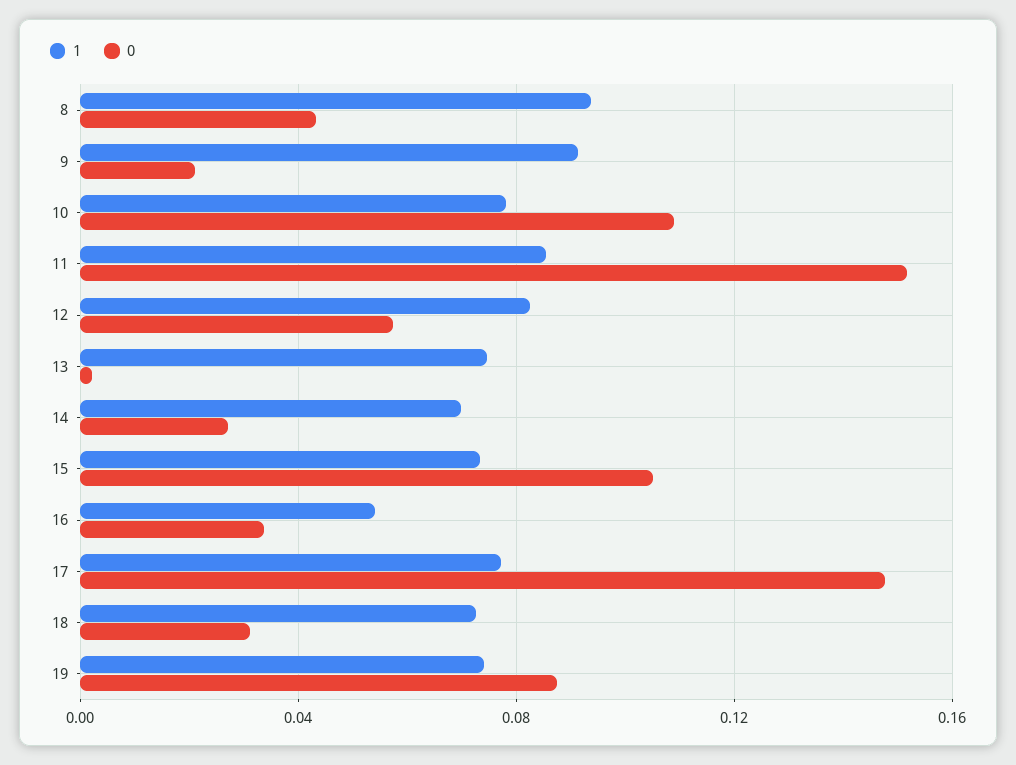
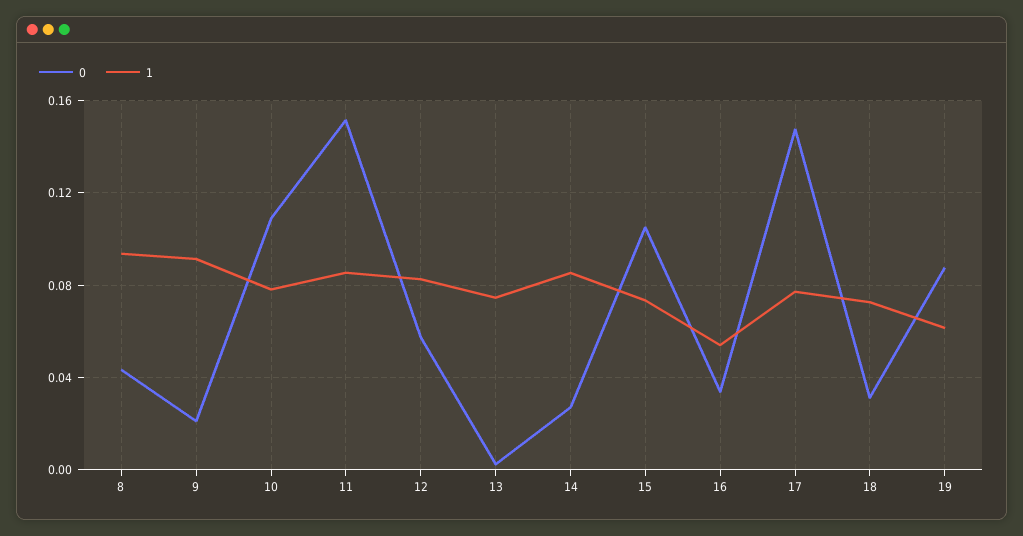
1, 14: 0.07 -> 0.085
1, 19: 0.075 -> 0.06

